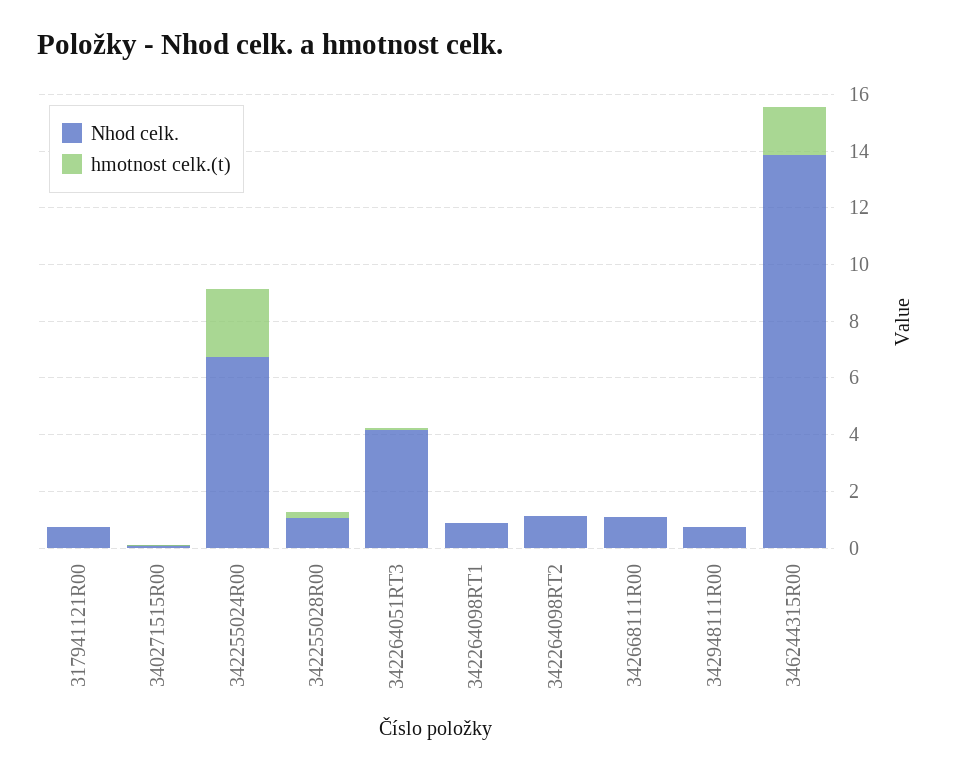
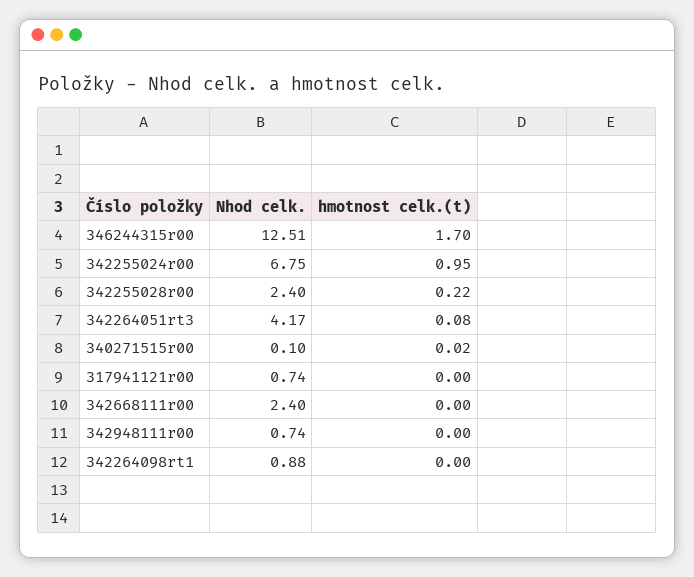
hmotnost celk.(t), 342255024R00: 2.5 -> 0.95
Nhod celk., 342255028R00: 1 -> 2.4
Nhod celk., 342264098RT2: 1 -> none
hmotnost celk.(t), 342264098RT2: 0 -> none
Nhod celk., 342668111R00: 1 -> 2.4
Nhod celk., 346244315R00: 14 -> 12.51

